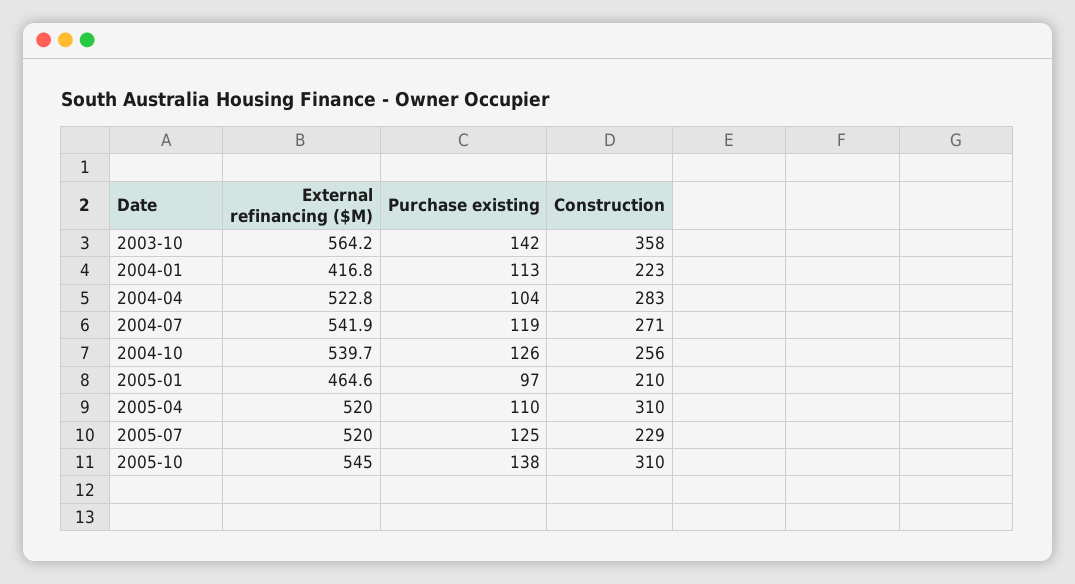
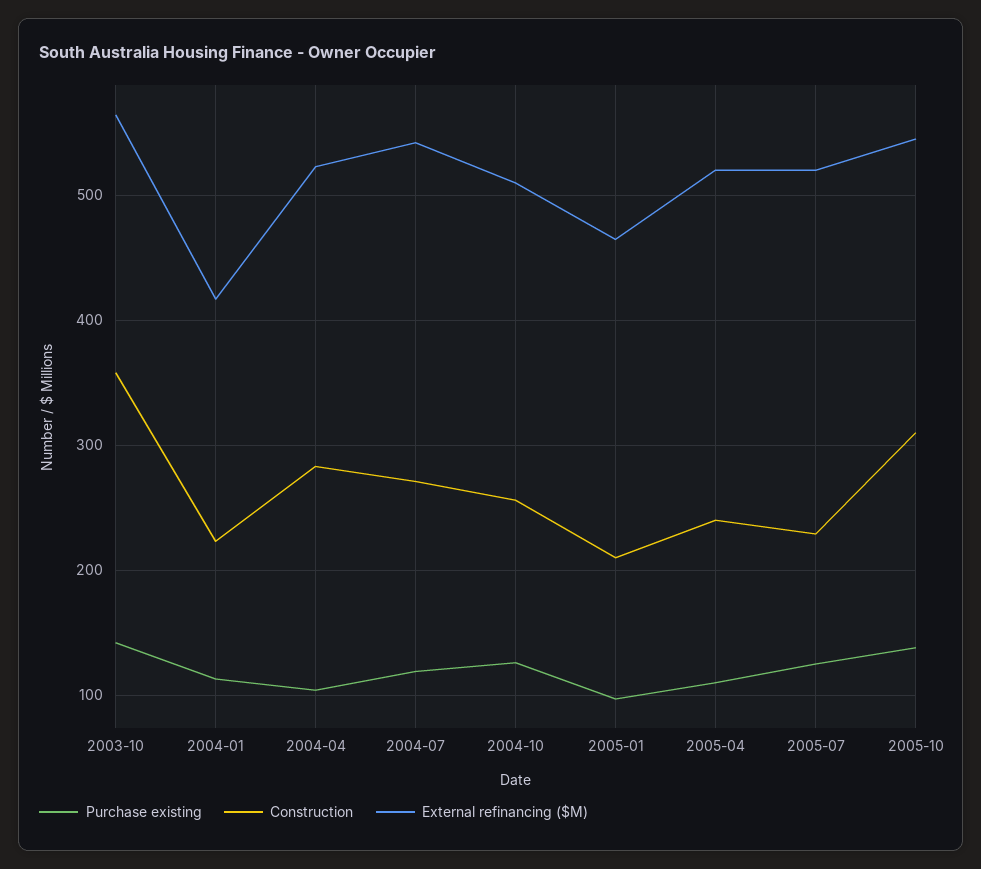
External refinancing ($M), 2004-10: 539.7 -> 510
Construction, 2005-04: 310 -> 240

